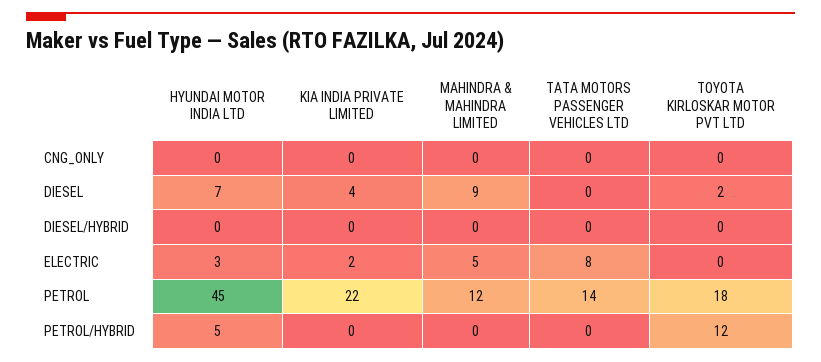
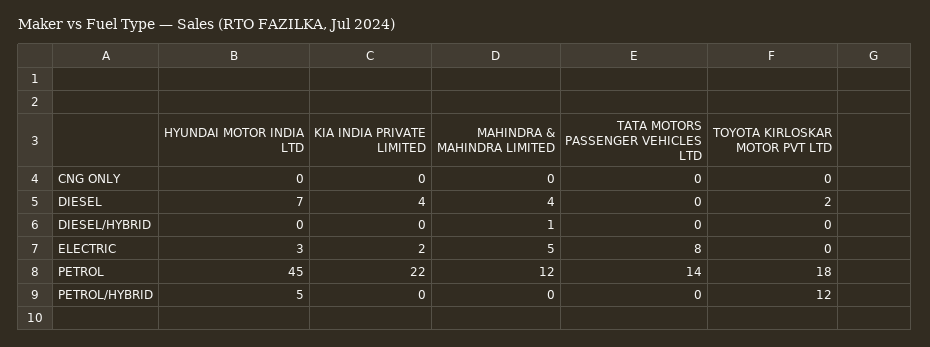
MAHINDRA & MAHINDRA LIMITED, DIESEL: 9 -> 4
MAHINDRA & MAHINDRA LIMITED, DIESEL/HYBRID: 0 -> 1

